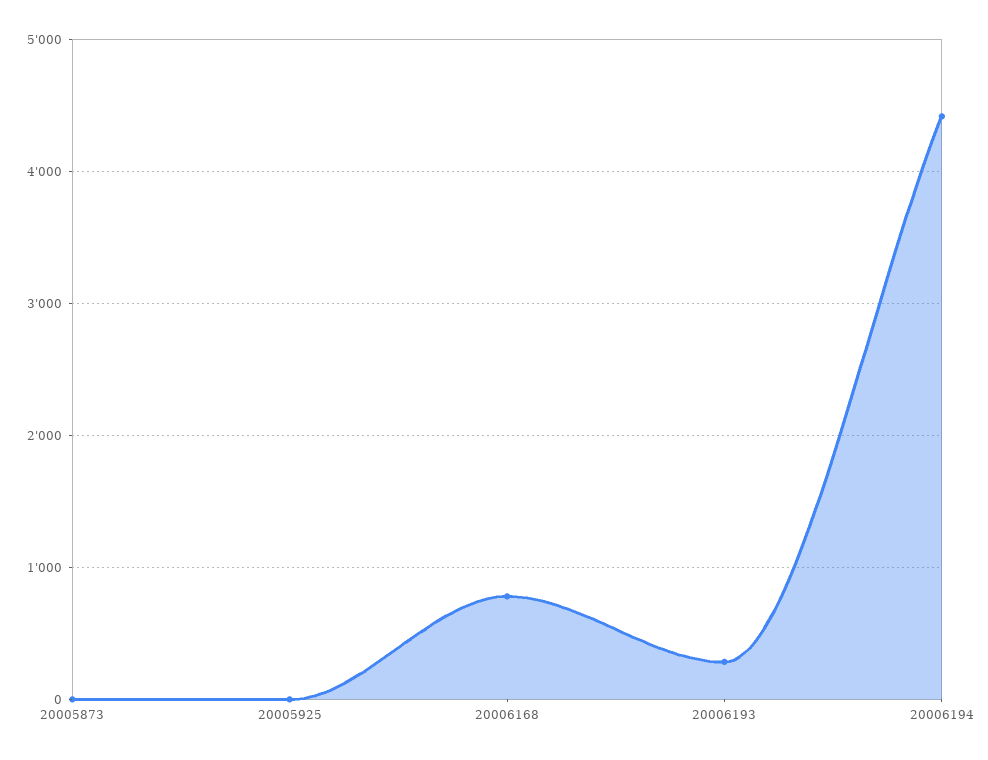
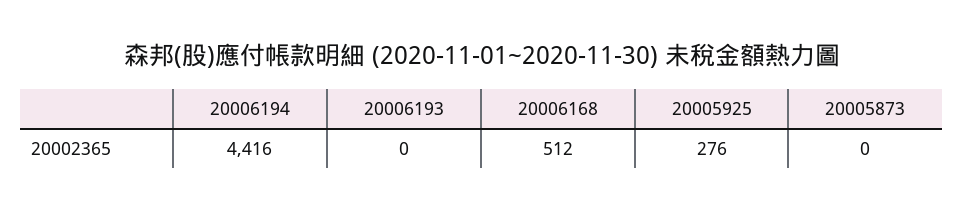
20005925: 0 -> 276
20006168: 800 -> 512
20006193: 300 -> 0

